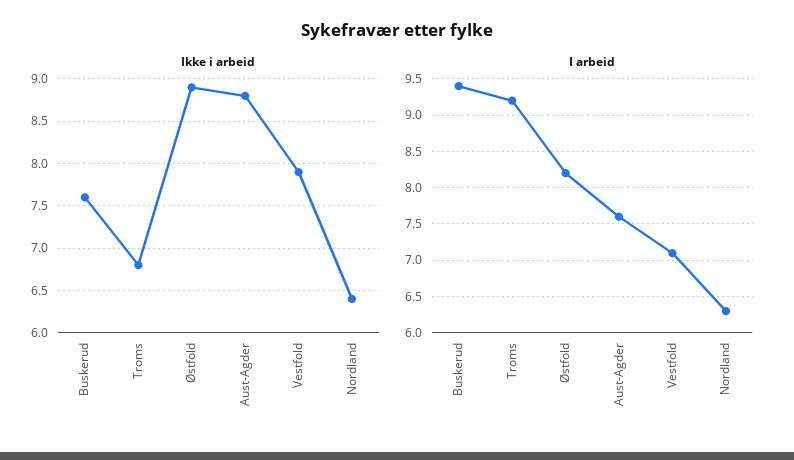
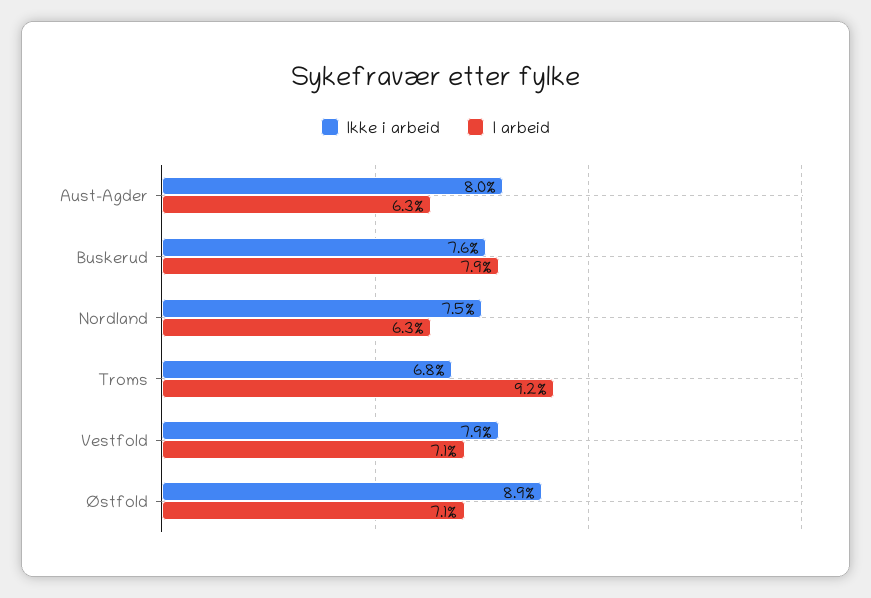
Ikke i arbeid, Aust-Agder: 8.8 -> 8
Ikke i arbeid, Nordland: 6.4 -> 7.5
I arbeid, Buskerud: 9.4 -> 7.9
I arbeid, Østfold: 8.2 -> 7.1
I arbeid, Aust-Agder: 7.6 -> 6.3

